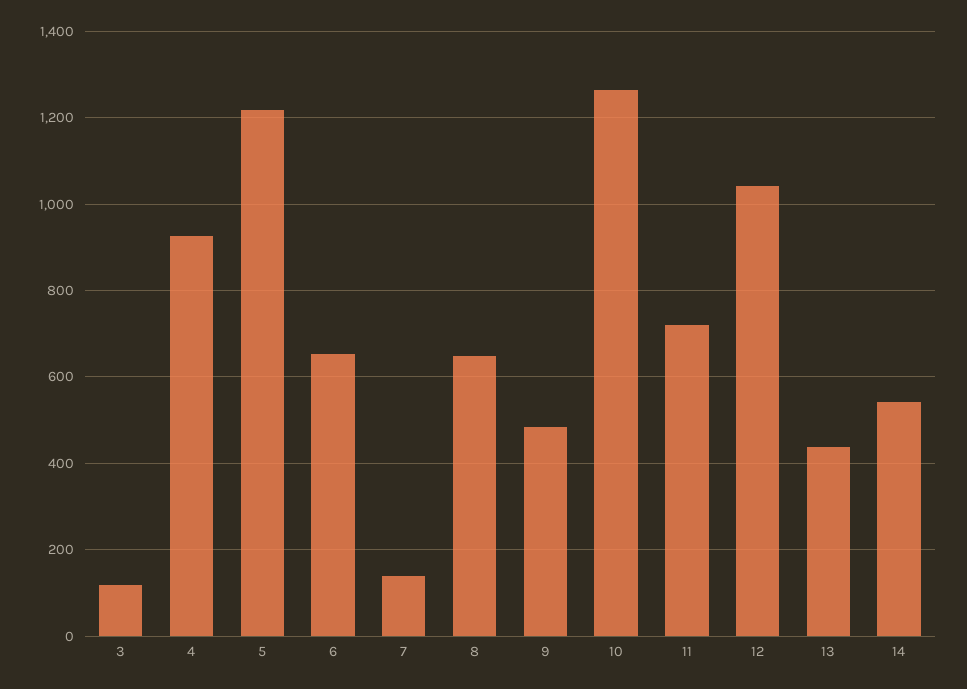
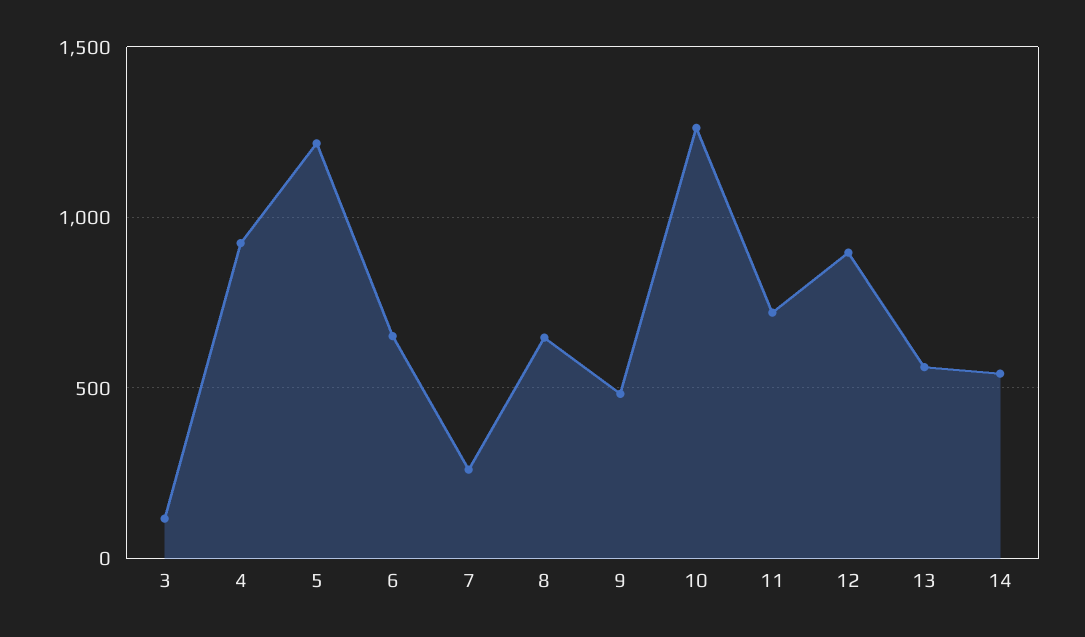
7: 140 -> 250
12: 1040 -> 900
13: 440 -> 550

